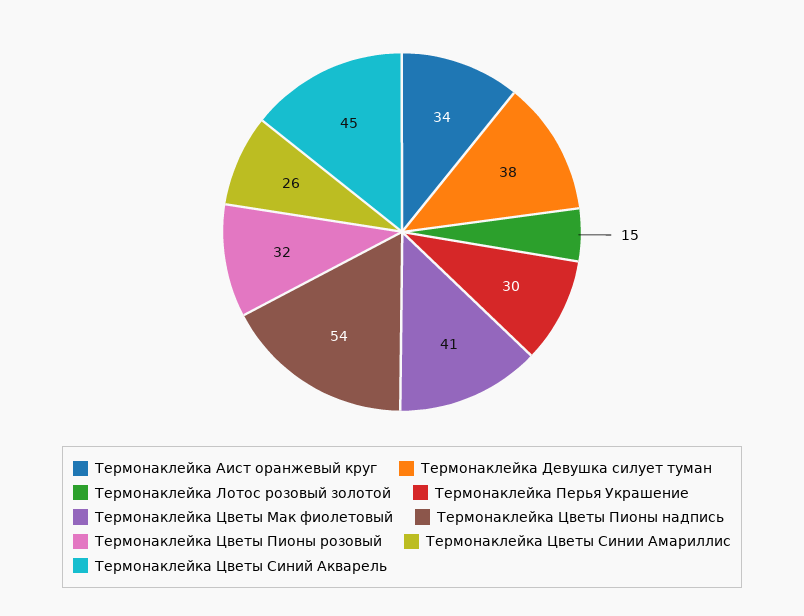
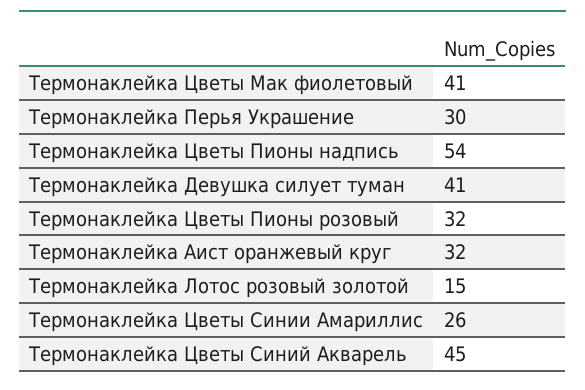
Термонаклейка Аист оранжевый круг: 34 -> 32
Термонаклейка Девушка силует туман: 38 -> 41

